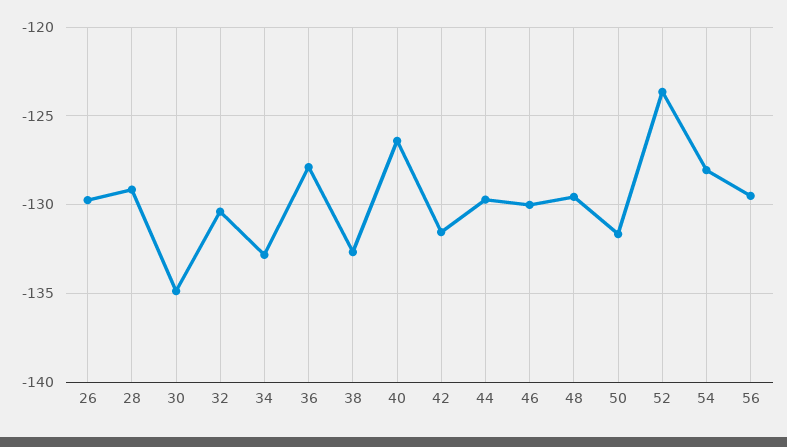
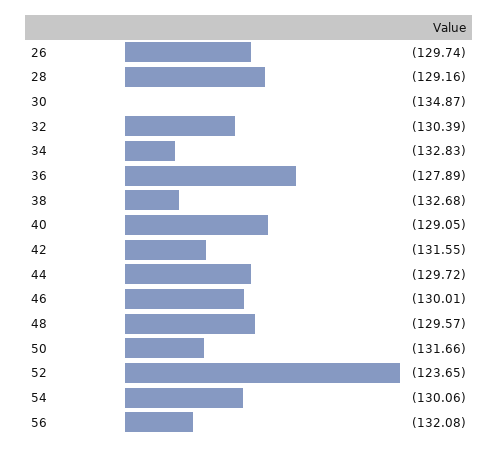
40: -126.5 -> -129.05
54: -128 -> -130.06
56: -129.5 -> -132.08

